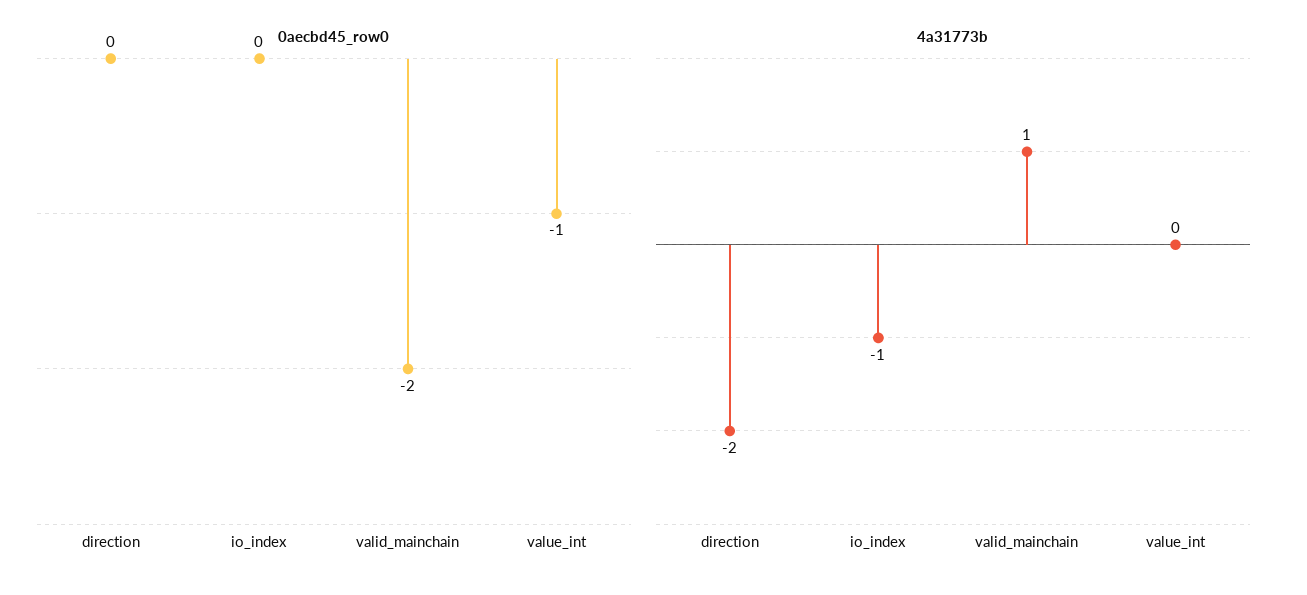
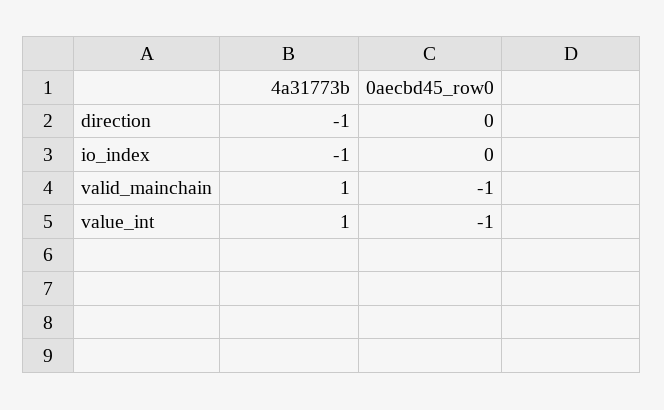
0aecbd45_row0, valid_mainchain: -2 -> -1
4a31773b, direction: -2 -> -1
4a31773b, value_int: 0 -> 1

